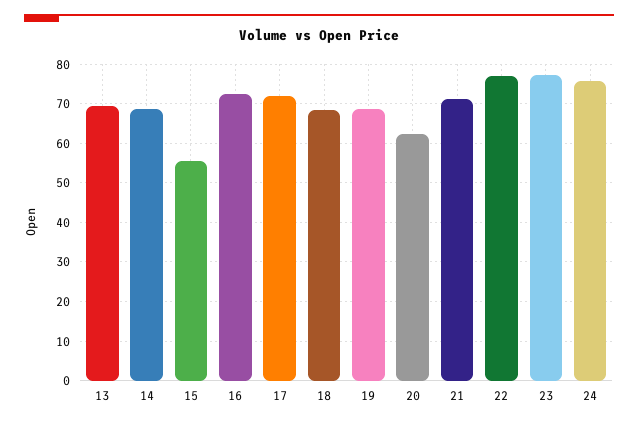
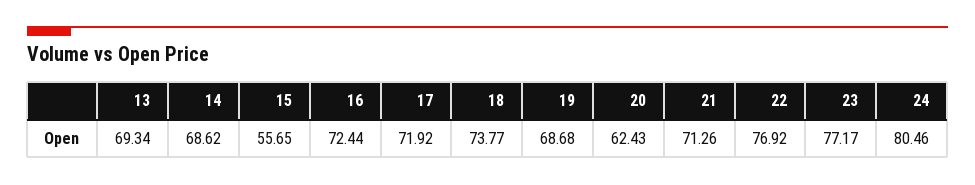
18: 68 -> 73.77
24: 76 -> 80.46

